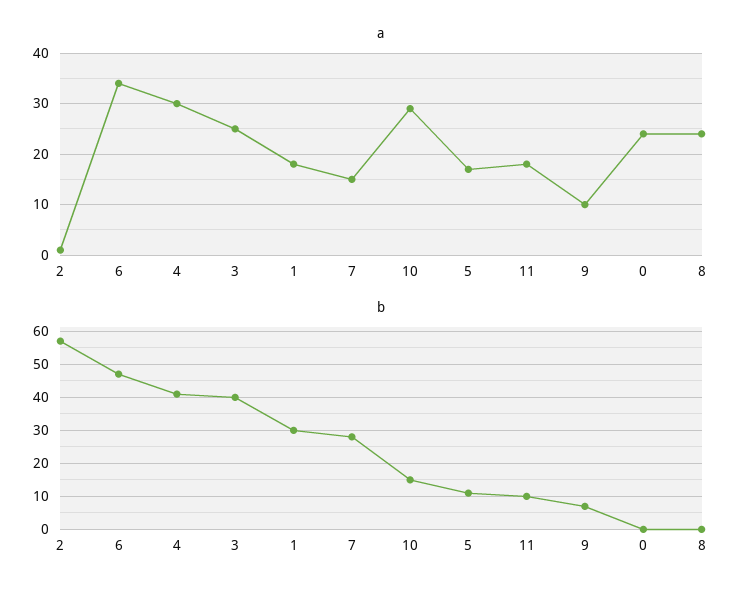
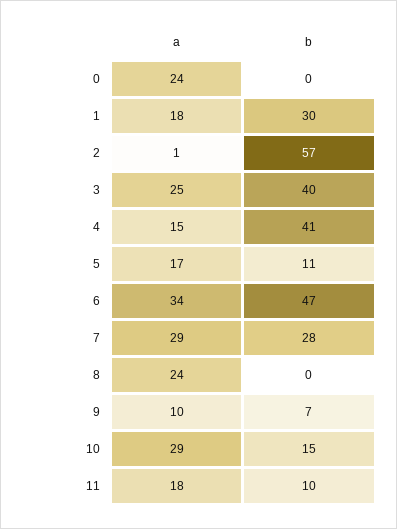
a, 4: 30 -> 15
a, 7: 15 -> 29

